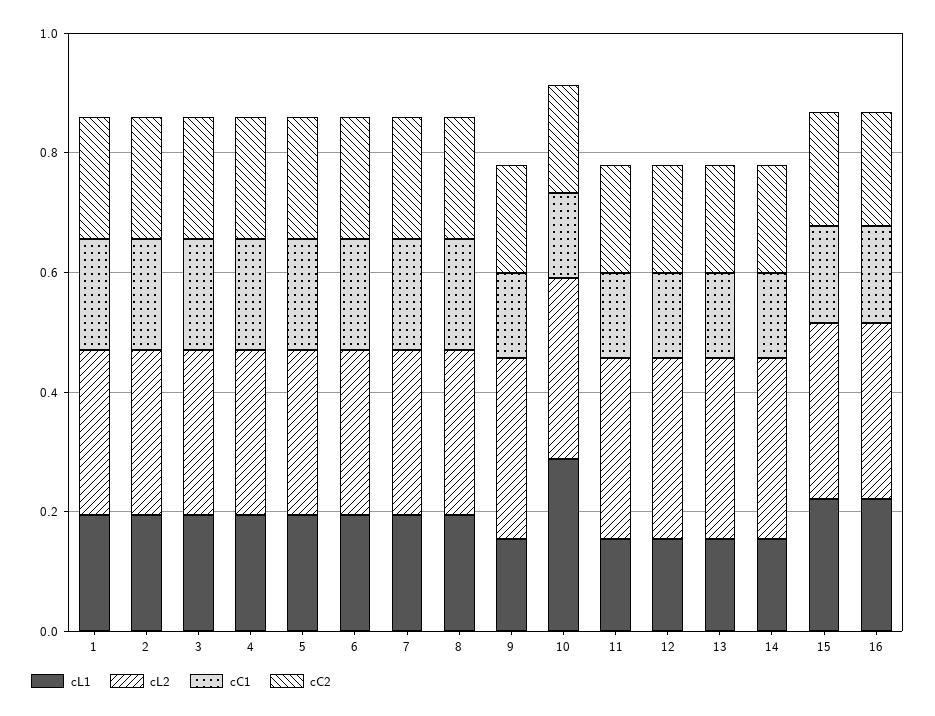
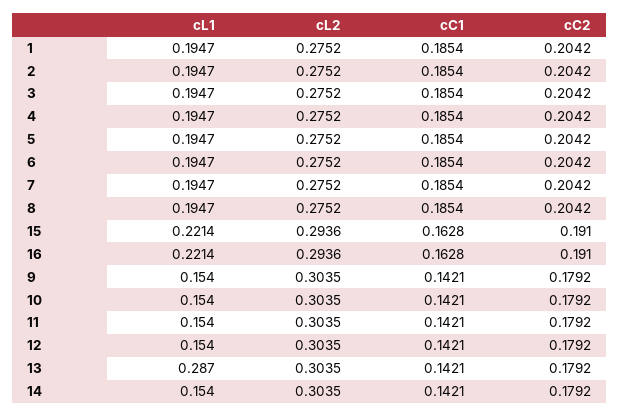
cL1, 10: 0.3 -> 0.154
cL1, 13: 0.15 -> 0.287

